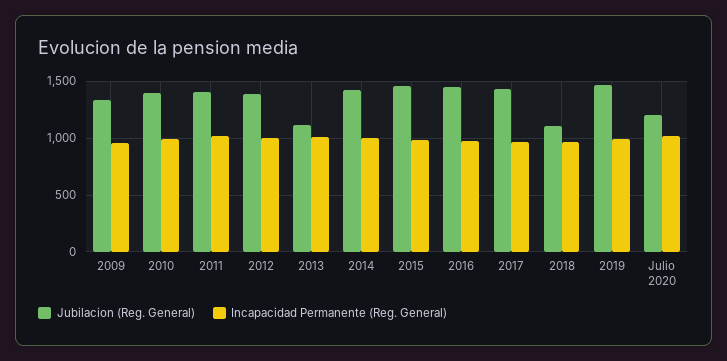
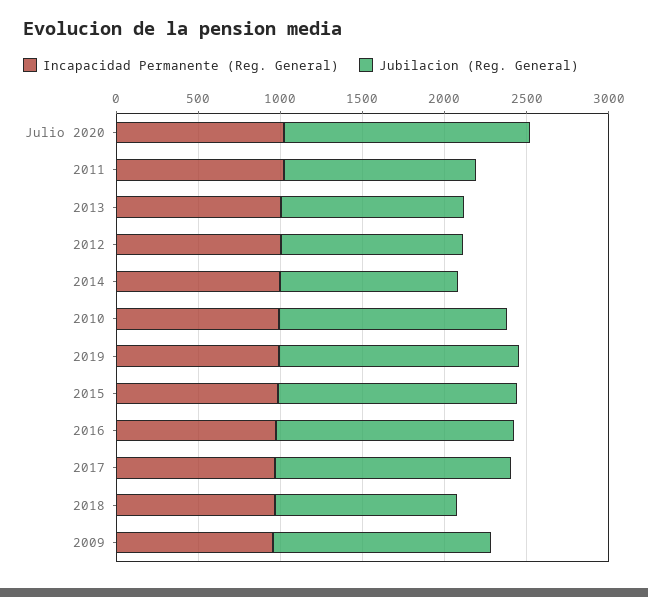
Jubilacion (Reg. General), 2011: 1400 -> 1200
Jubilacion (Reg. General), 2012: 1400 -> 1100
Jubilacion (Reg. General), 2014: 1400 -> 1100
Jubilacion (Reg. General), Julio 2020: 1200 -> 1500

